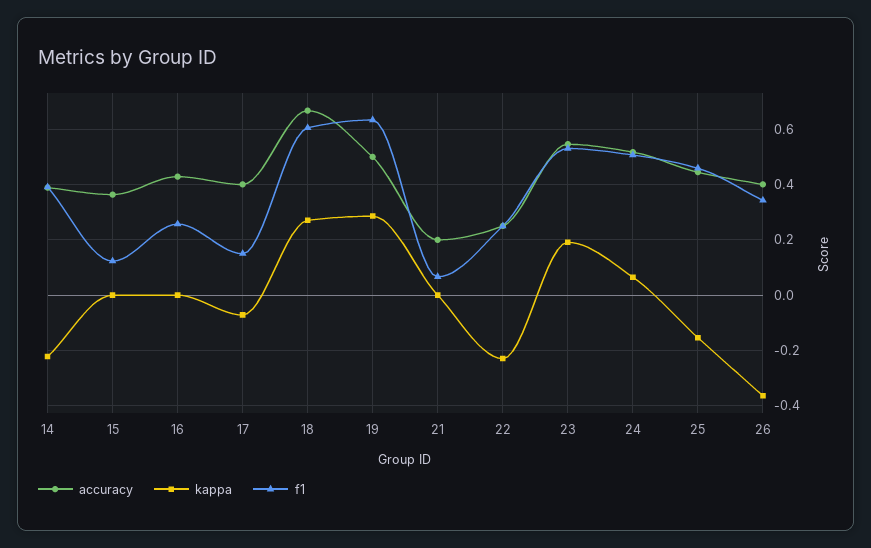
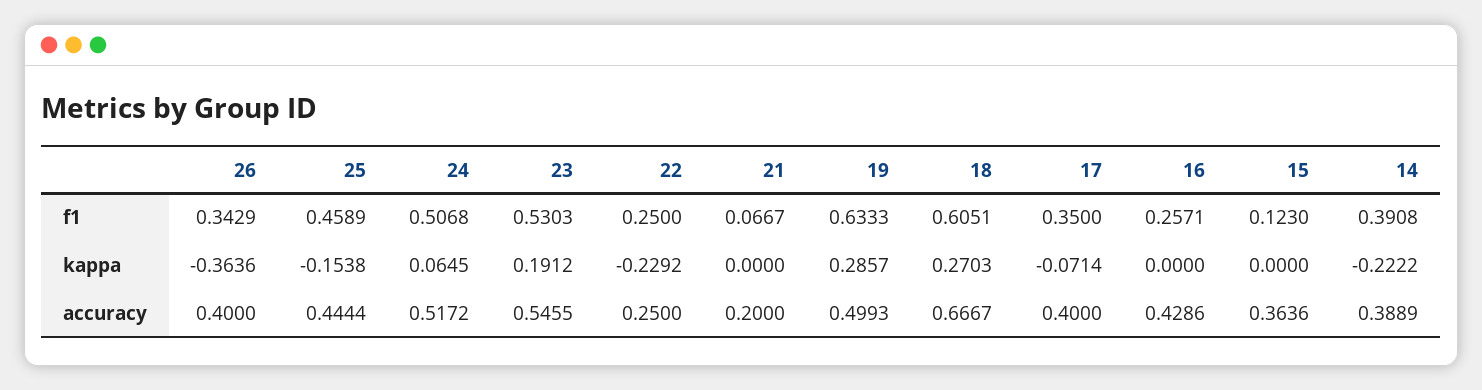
f1, 17: 0.15 -> 0.35

